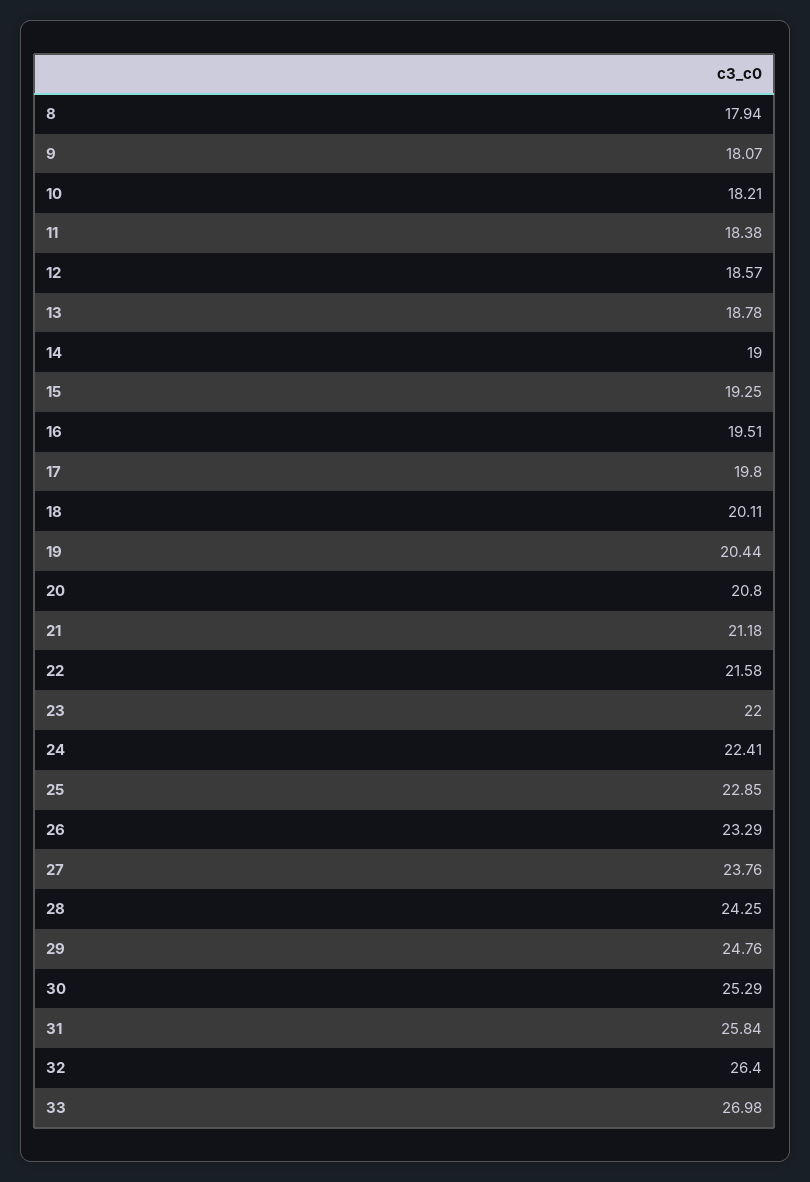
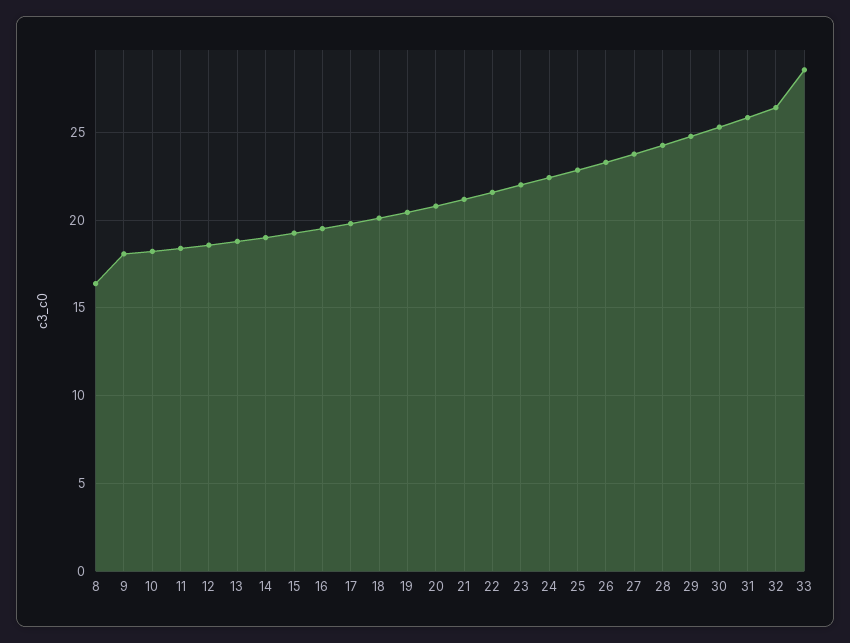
8: 17.94 -> 16.5
33: 26.98 -> 28.5

